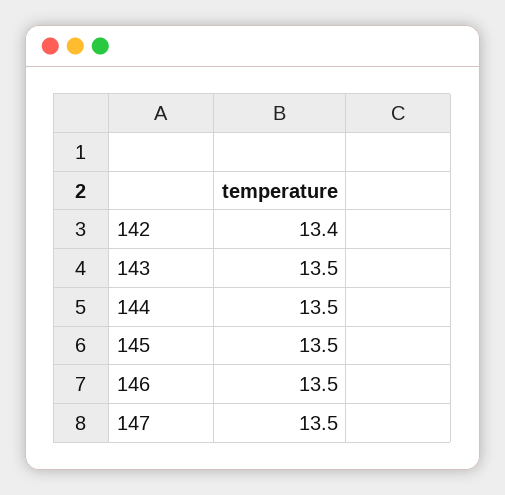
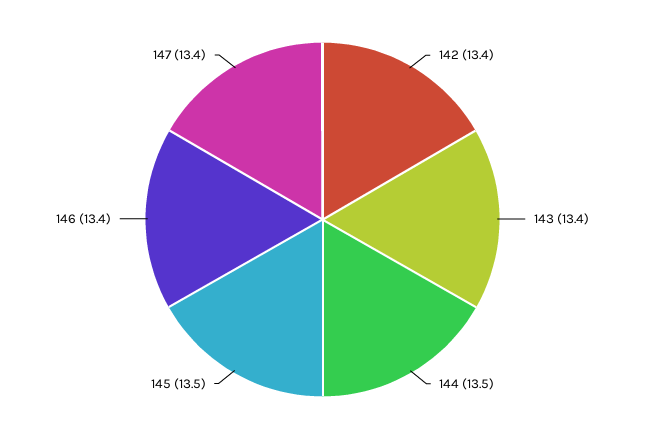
143: 13.5 -> 13.4
146: 13.5 -> 13.4
147: 13.5 -> 13.4

